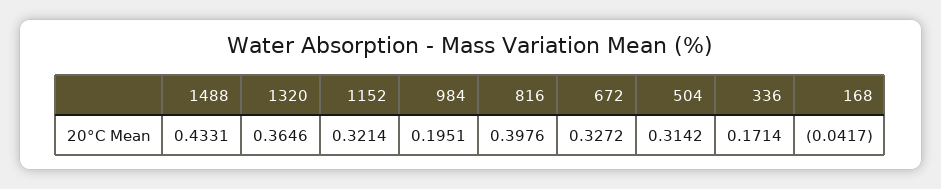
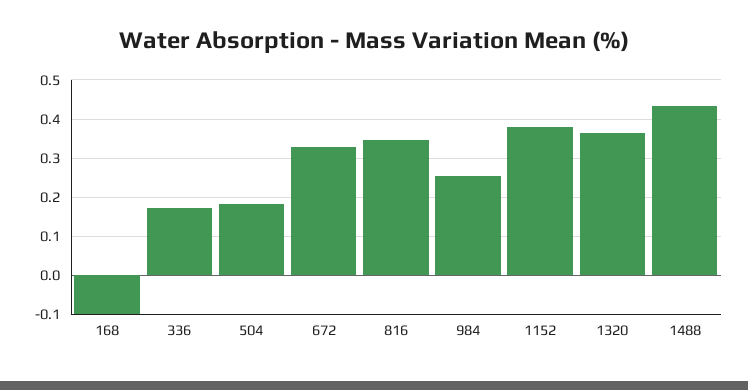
1152: 0.3214 -> 0.38
984: 0.1951 -> 0.26
816: 0.3976 -> 0.34
504: 0.3142 -> 0.18
168: -0.0417 -> -0.1

